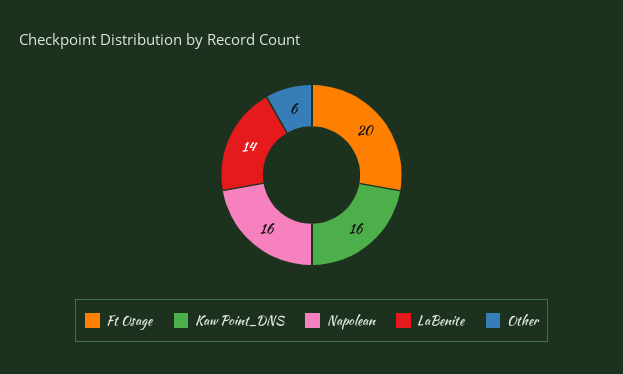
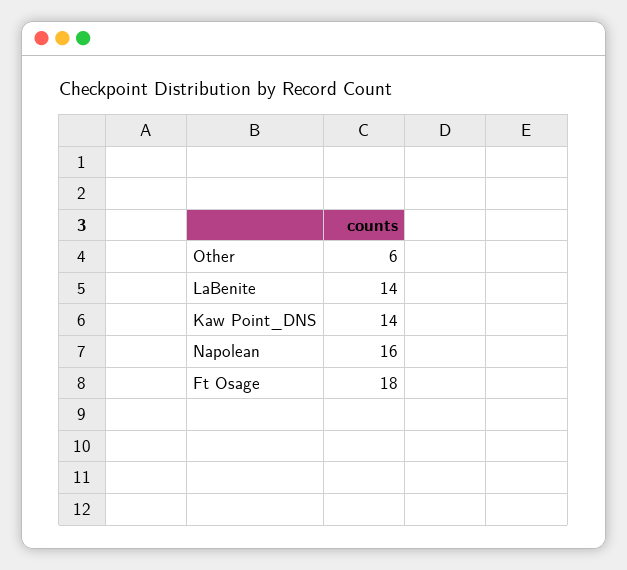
Ft Osage: 20 -> 18
Kaw Point_DNS: 16 -> 14

